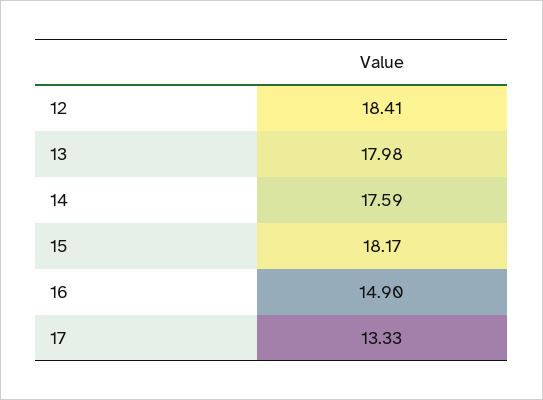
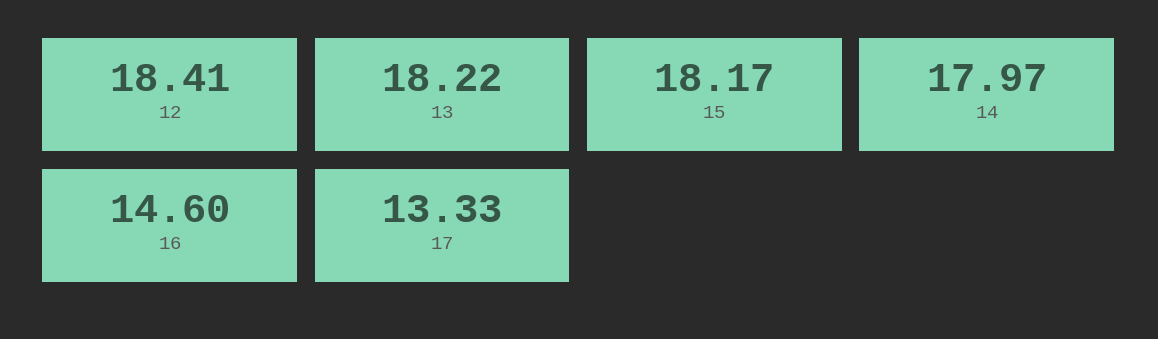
13: 17.98 -> 18.22
14: 17.59 -> 17.97
16: 14.9 -> 14.6

